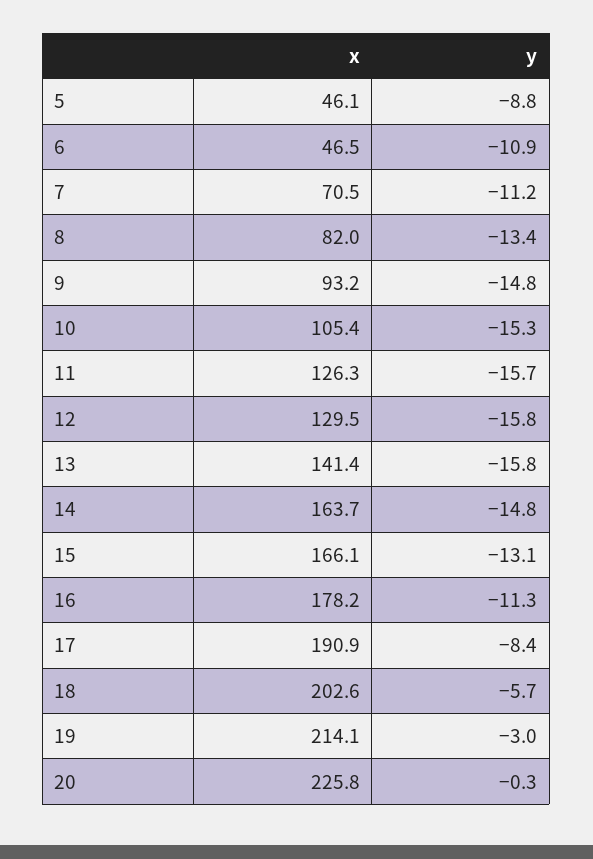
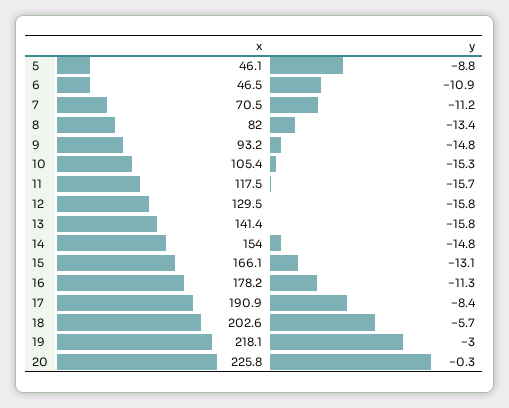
x, 11: 126.3 -> 117.5
x, 14: 163.7 -> 154
x, 19: 214.1 -> 218.1

